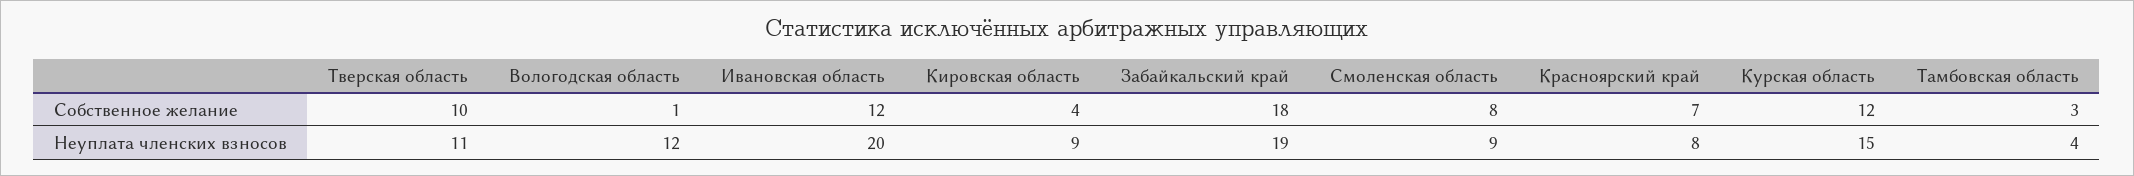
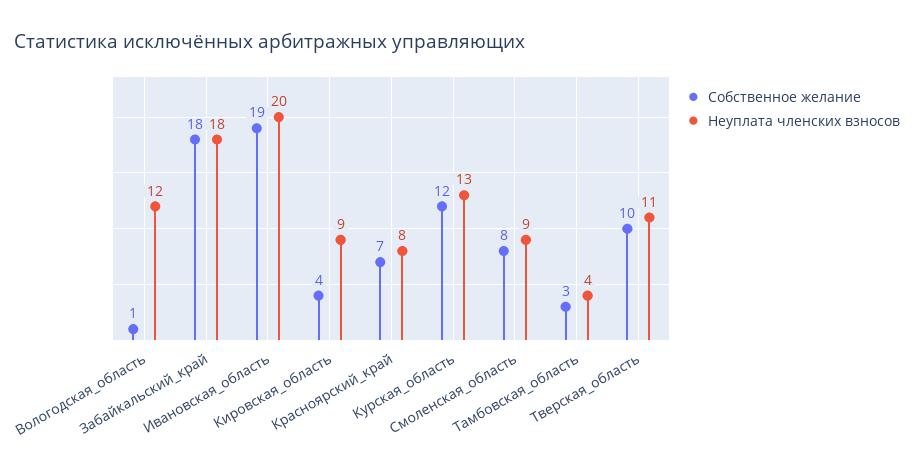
Собственное желание, Ивановская область: 12 -> 19
Неуплата членских взносов, Забайкальский край: 19 -> 18
Неуплата членских взносов, Курская область: 15 -> 13

